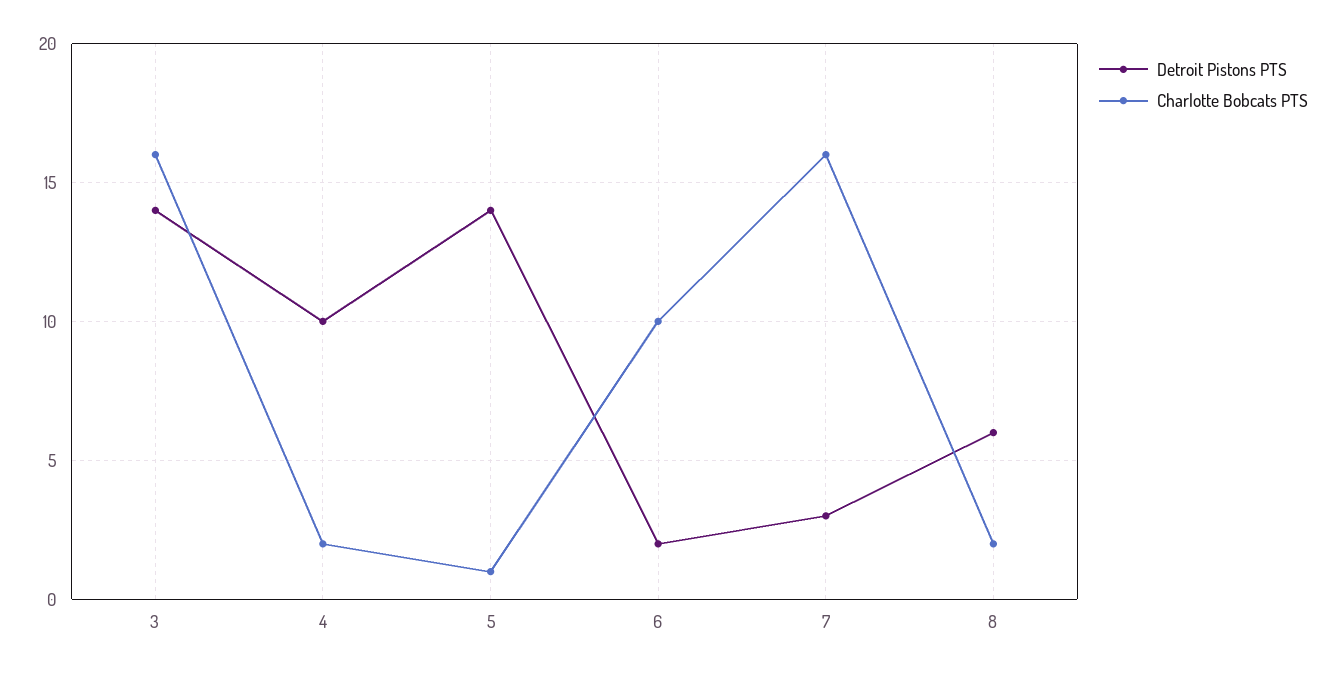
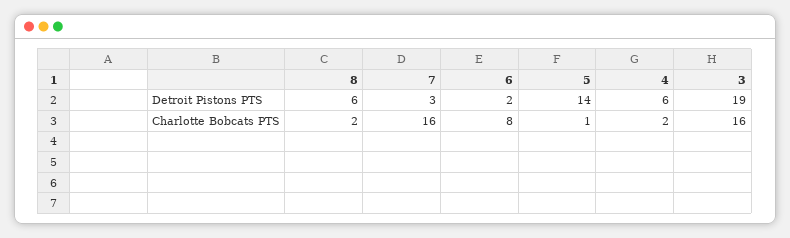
Detroit Pistons PTS, 3: 14 -> 19
Detroit Pistons PTS, 4: 10 -> 6
Charlotte Bobcats PTS, 6: 10 -> 8

